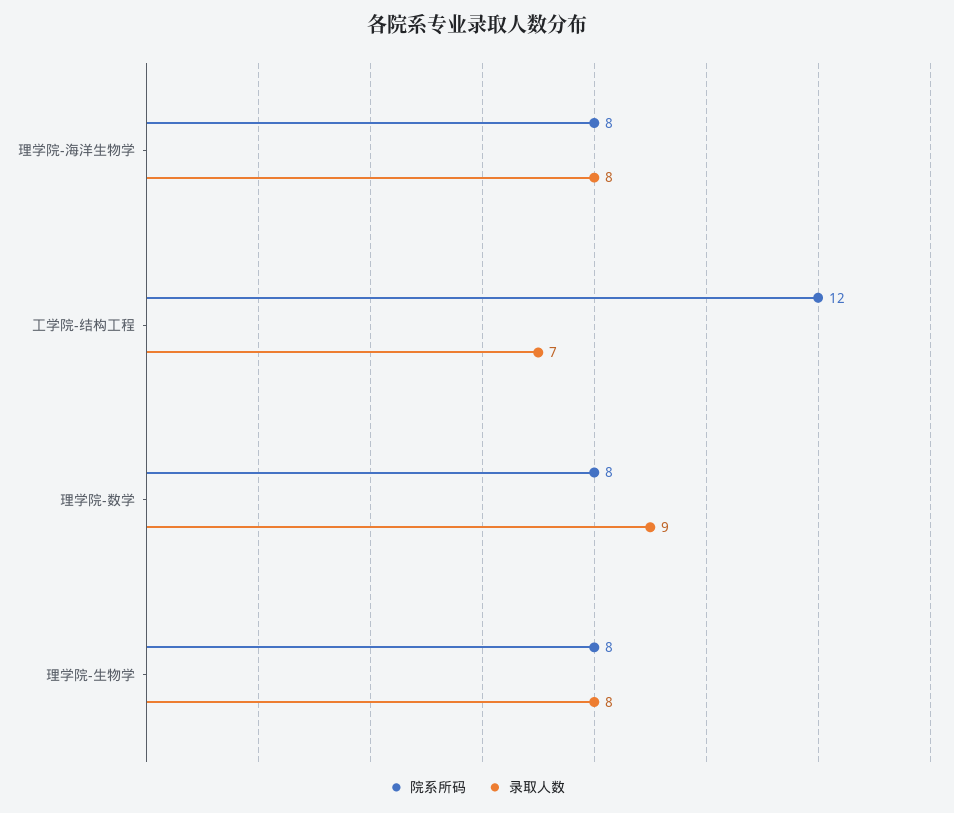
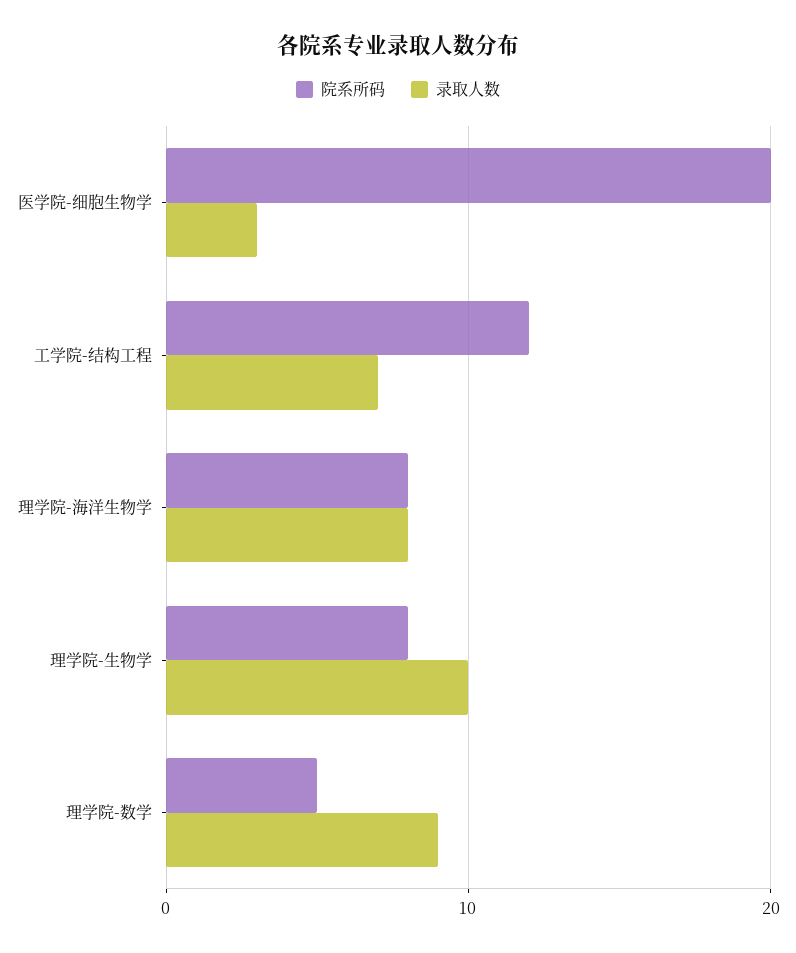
院系所码, 理学院-数学: 8 -> 5
录取人数, 理学院-生物学: 8 -> 10
院系所码, 医学院-细胞生物学: none -> 20
录取人数, 医学院-细胞生物学: none -> 3

